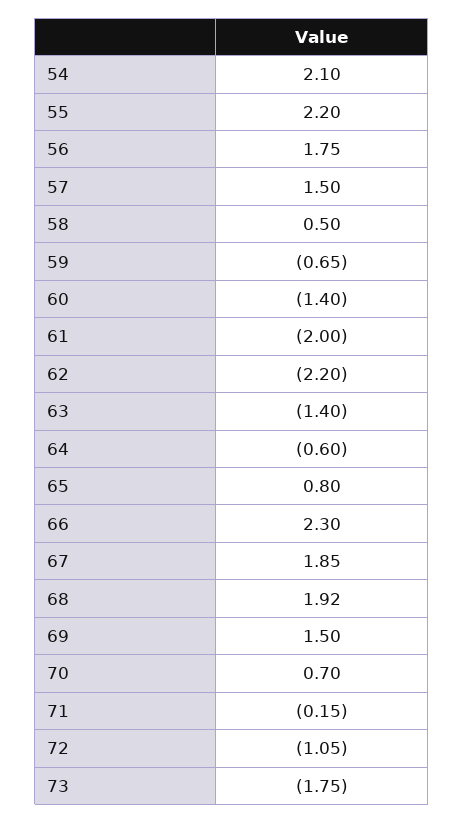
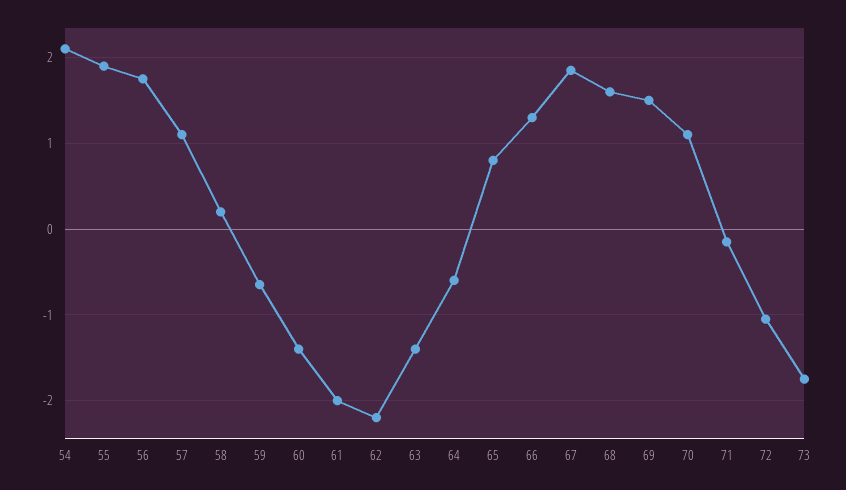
55: 2.2 -> 1.9
57: 1.5 -> 1.1
58: 0.5 -> 0.2
66: 2.3 -> 1.3
68: 1.92 -> 1.6
70: 0.7 -> 1.1

